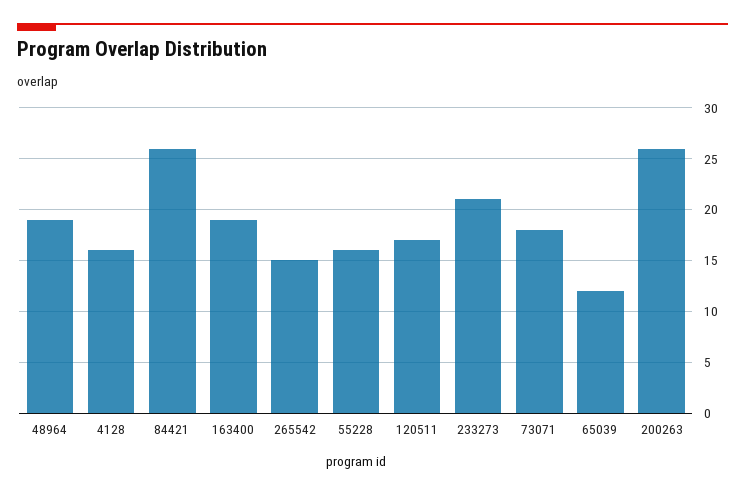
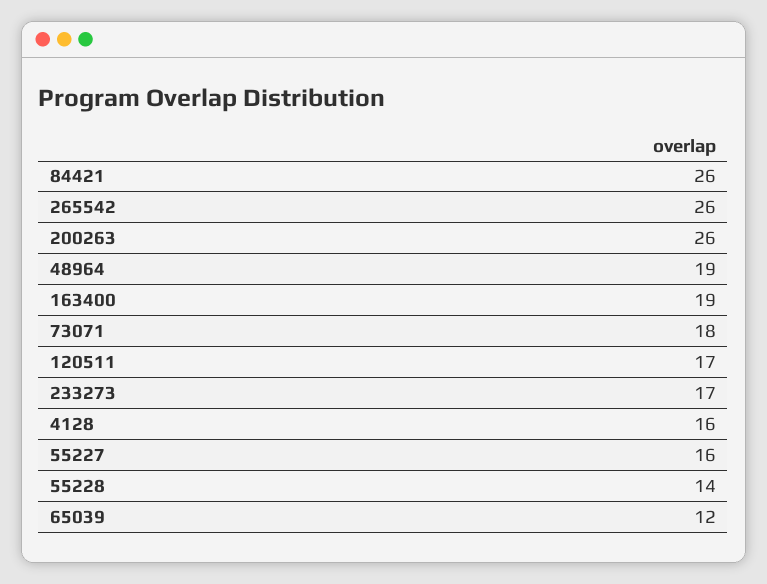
265542: 15 -> 26
55228: 16 -> 14
233273: 21 -> 17
55227: none -> 16

